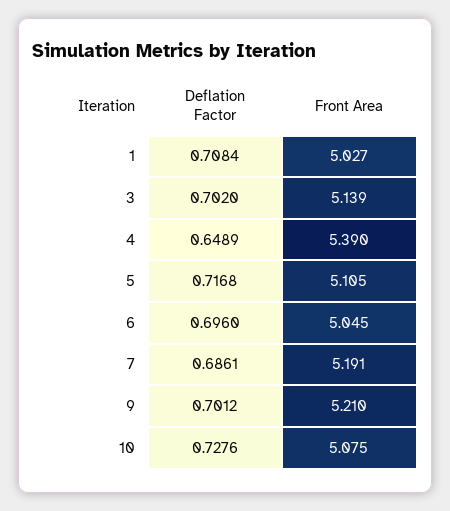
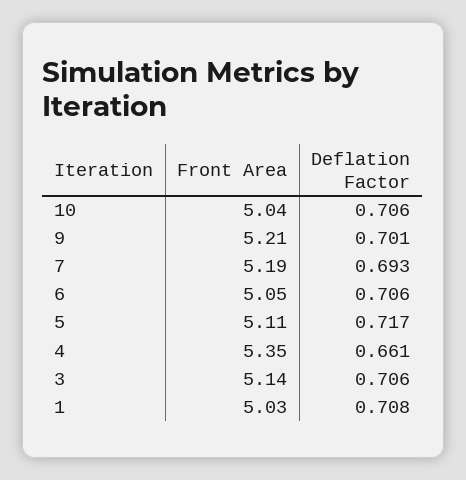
Deflation Factor, 3: 0.702 -> 0.706
Deflation Factor, 4: 0.6489 -> 0.661
Front Area, 4: 5.39 -> 5.35
Deflation Factor, 6: 0.696 -> 0.706
Deflation Factor, 7: 0.6861 -> 0.693
Deflation Factor, 10: 0.7276 -> 0.706
Front Area, 10: 5.075 -> 5.04

